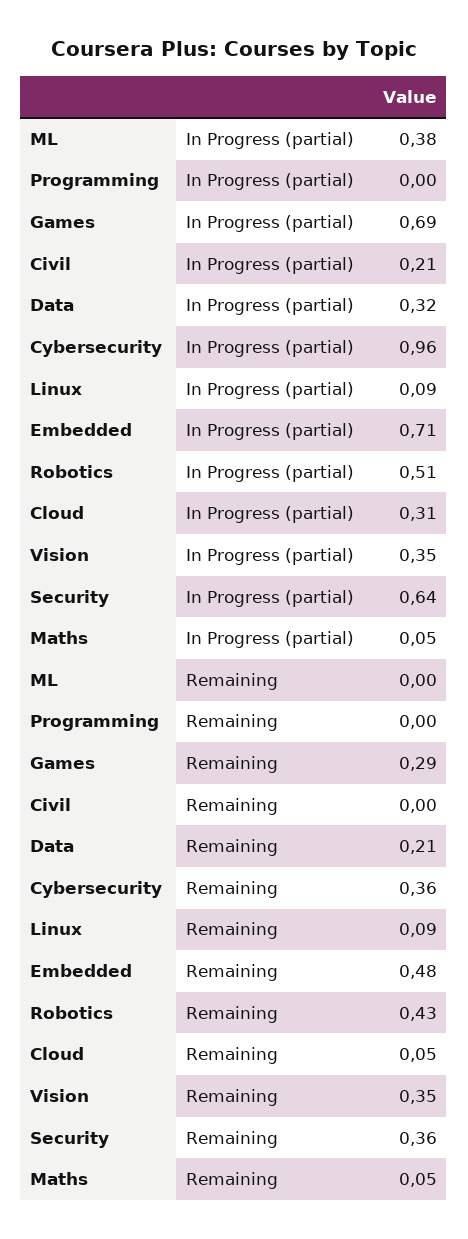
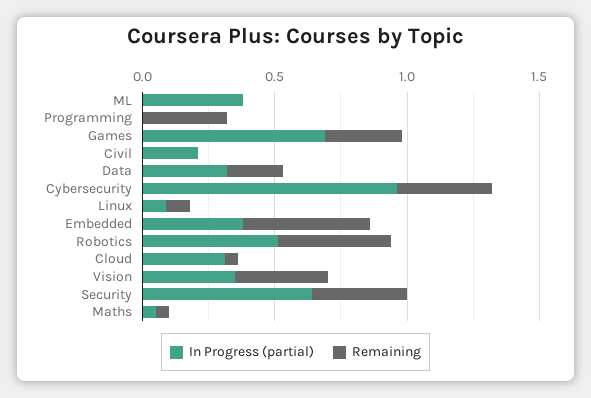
In Progress (partial), Embedded: 0.71 -> 0.4
Remaining, Programming: 0 -> 0.3

